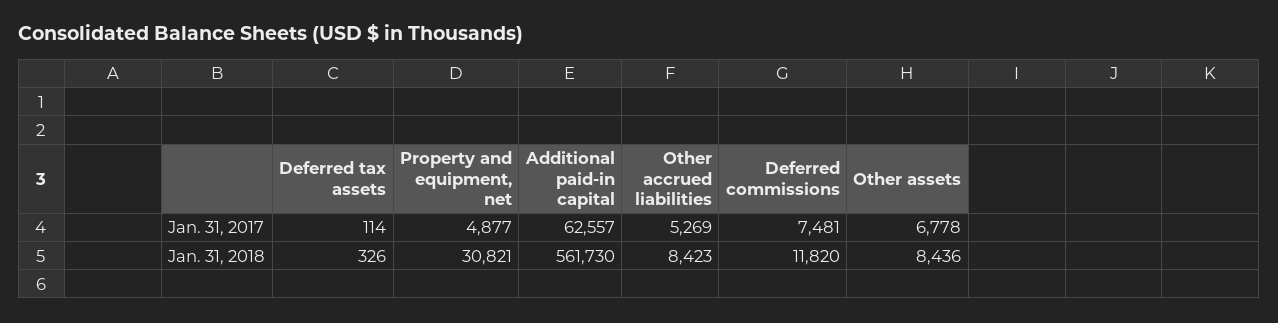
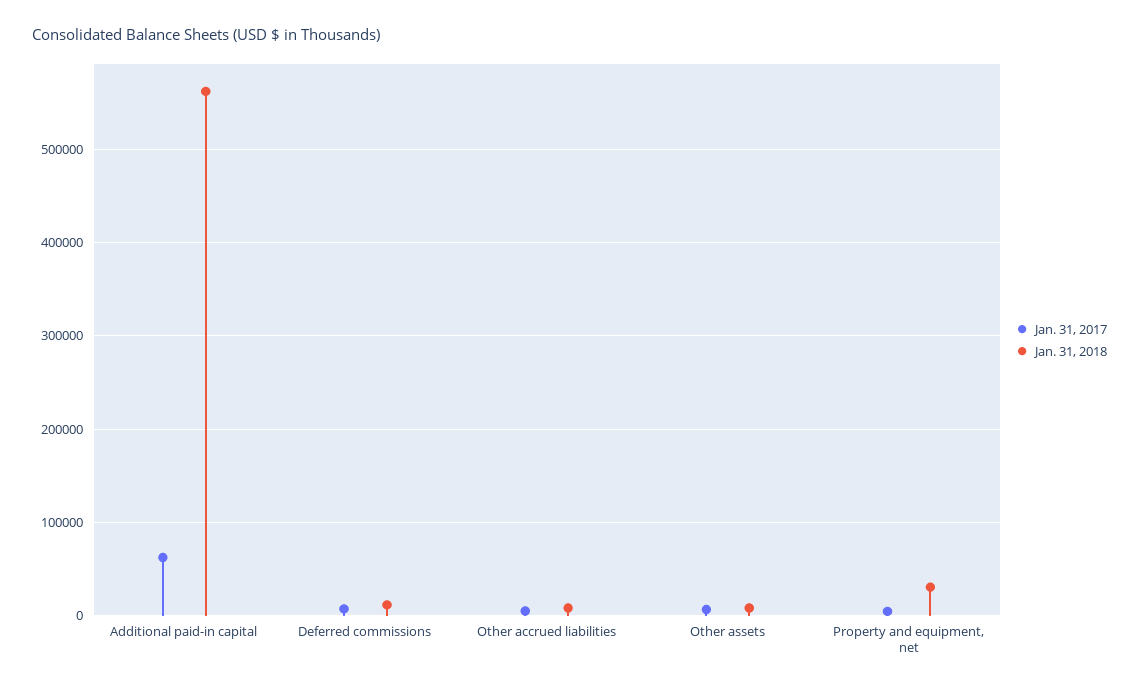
Jan. 31, 2017, Deferred tax assets: 114 -> none
Jan. 31, 2018, Deferred tax assets: 326 -> none

